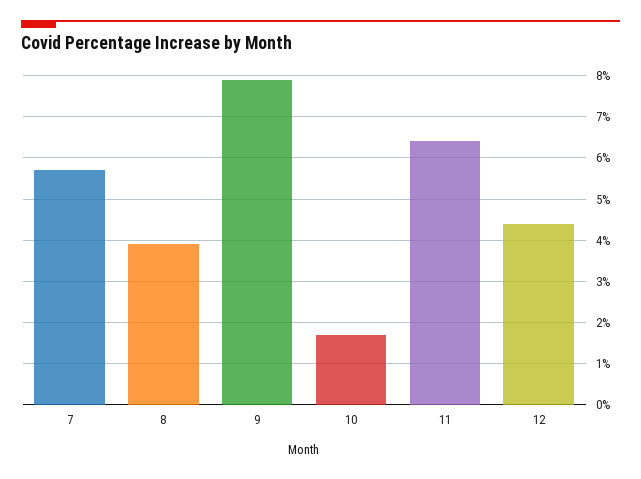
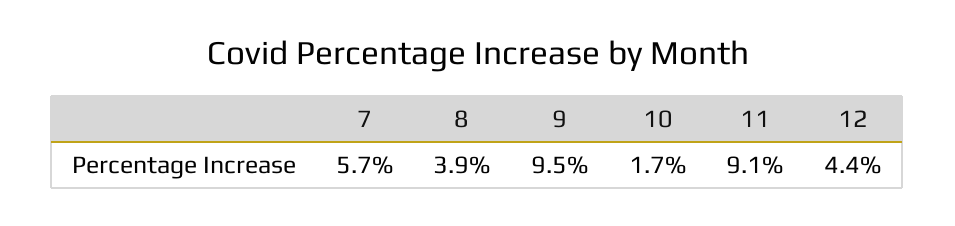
9: 8 -> 9.5
11: 6.5 -> 9.1

